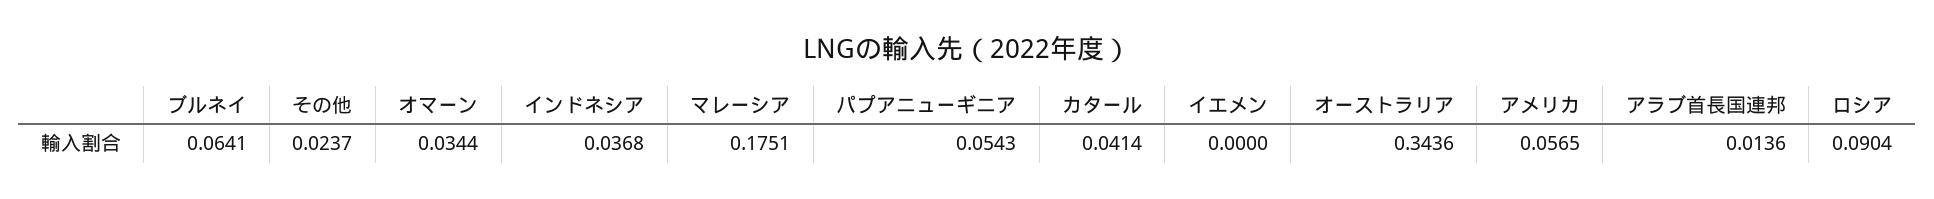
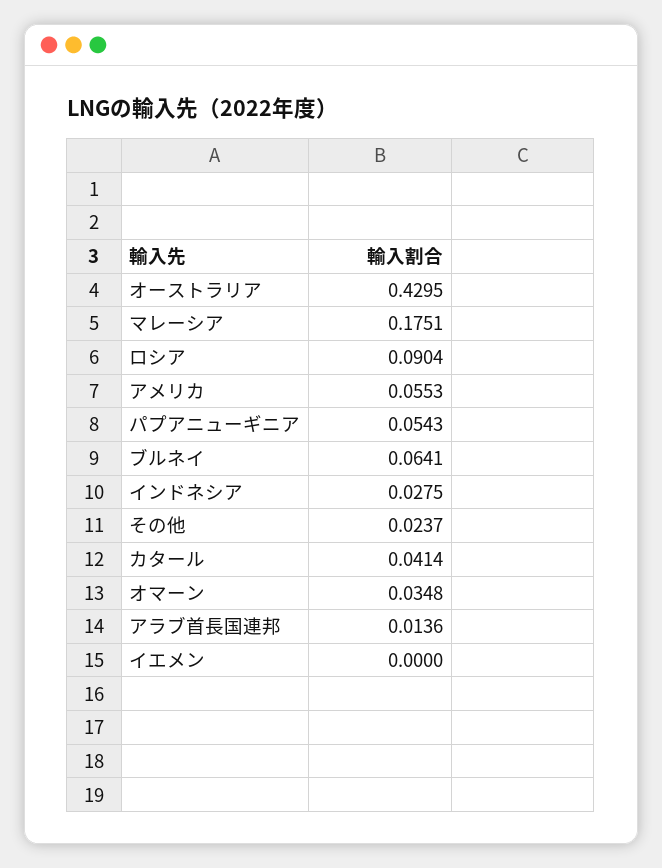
オマーン: 0.0344 -> 0.0348
インドネシア: 0.0368 -> 0.0275
オーストラリア: 0.3436 -> 0.4295
アメリカ: 0.0565 -> 0.0553

